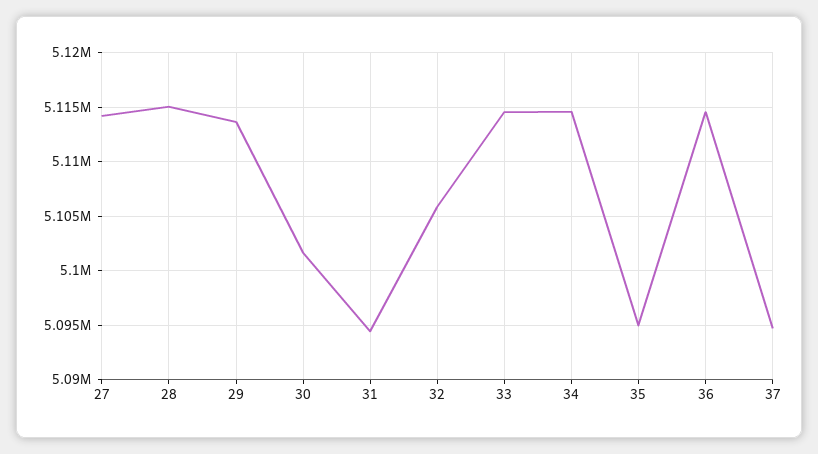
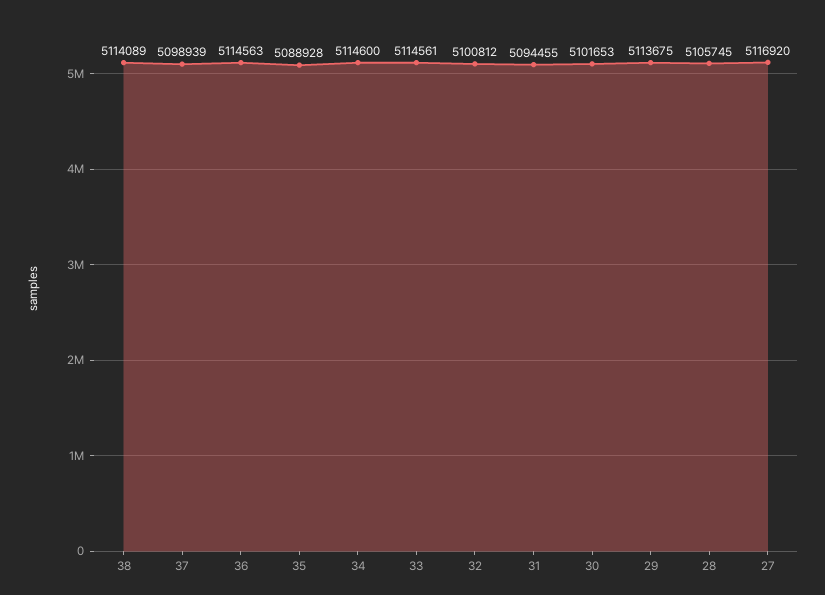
27: 5114000 -> 5116920
28: 5115000 -> 5105745
32: 5106000 -> 5100812
35: 5095000 -> 5088928
37: 5095000 -> 5098939
38: none -> 5114089

